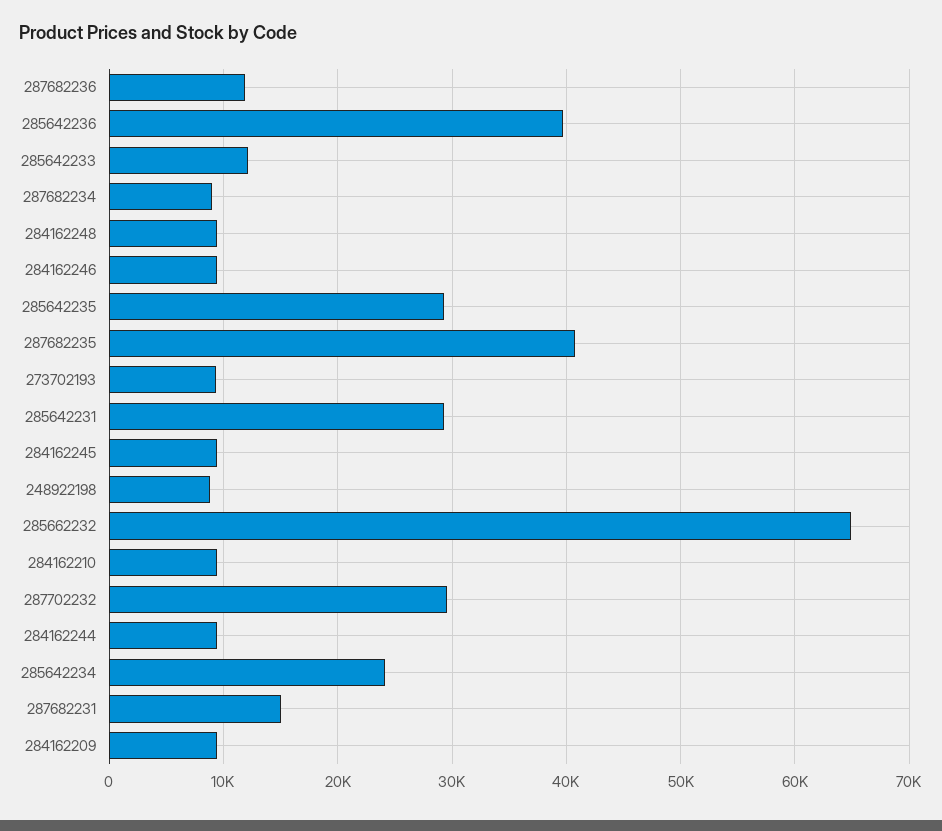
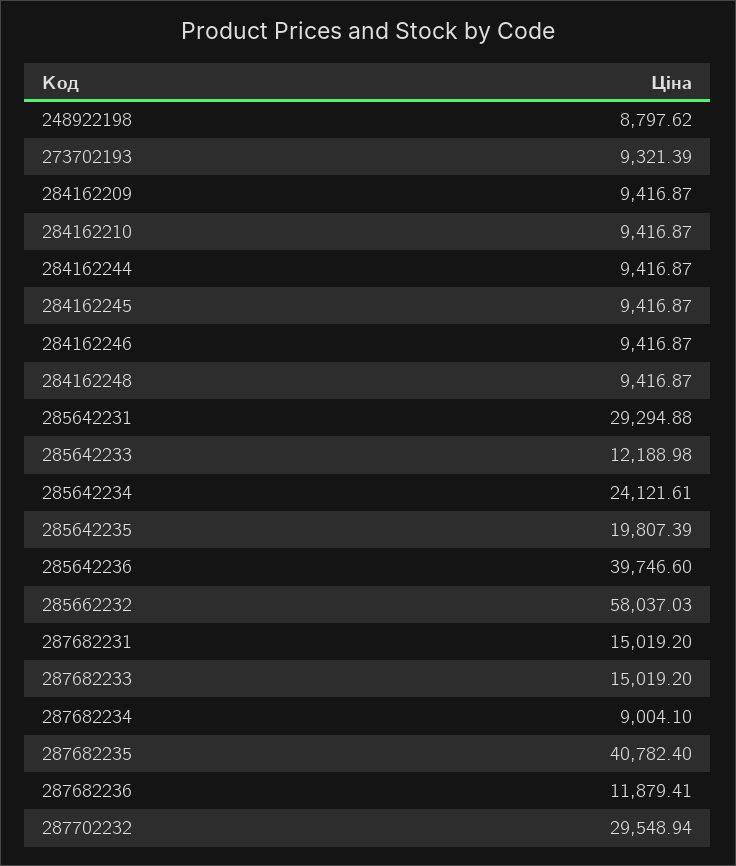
285642235: 29000 -> 19807.39
285662232: 65000 -> 58037.03
287682233: none -> 15019.2

